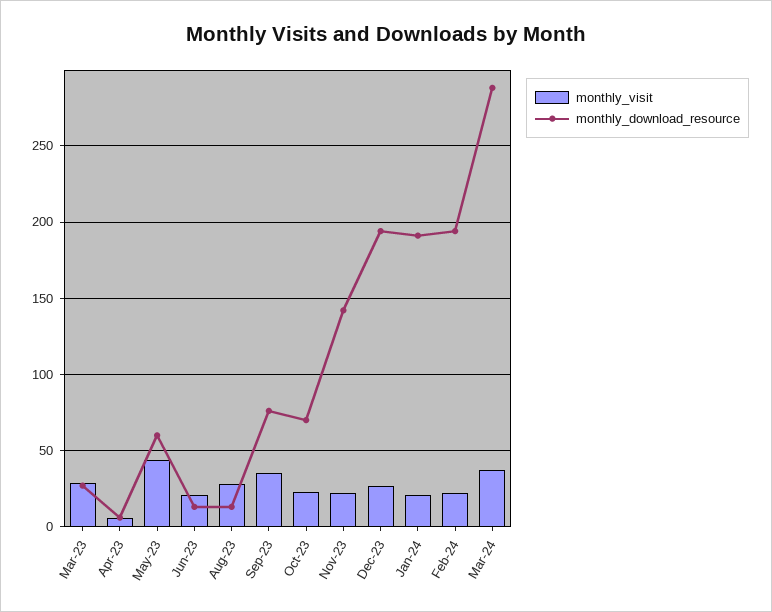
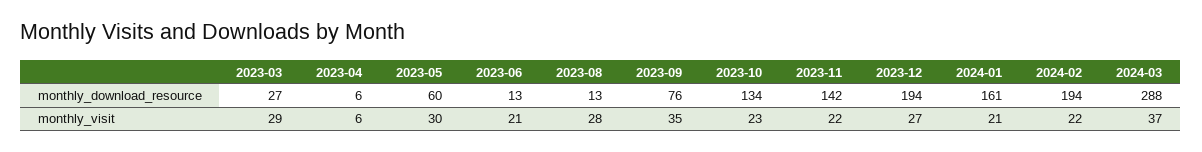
monthly_visit, May-23: 45 -> 30
monthly_download_resource, Oct-23: 70 -> 134
monthly_download_resource, Jan-24: 190 -> 161

